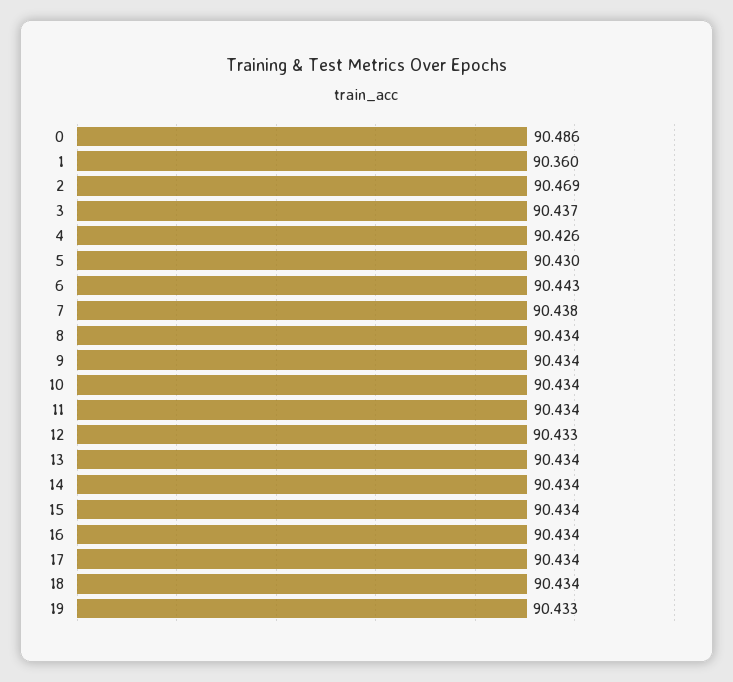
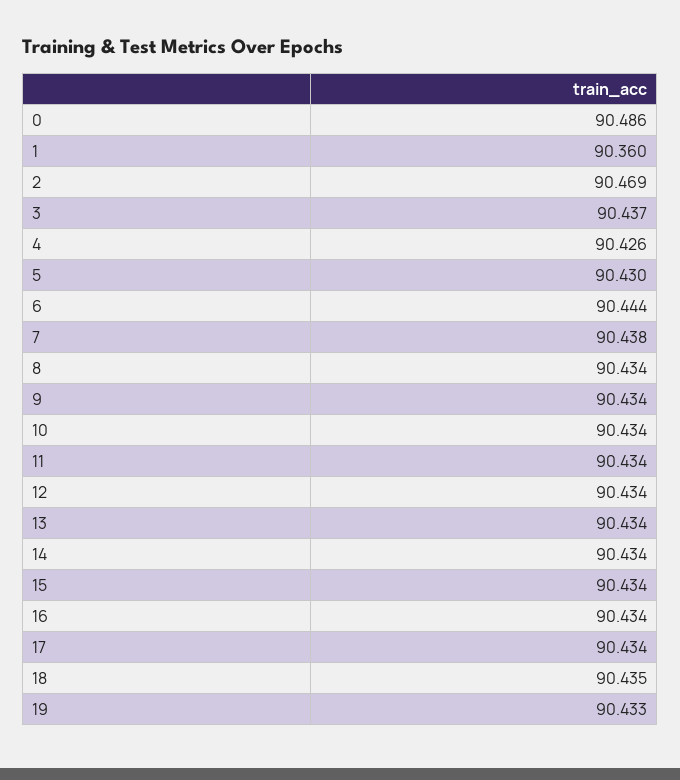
6: 90.443 -> 90.444
12: 90.433 -> 90.434
18: 90.434 -> 90.435

